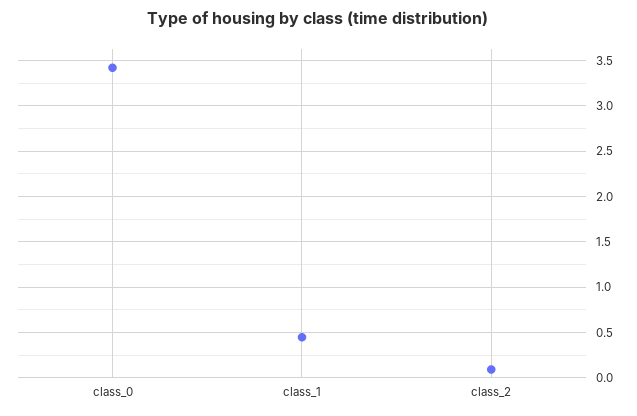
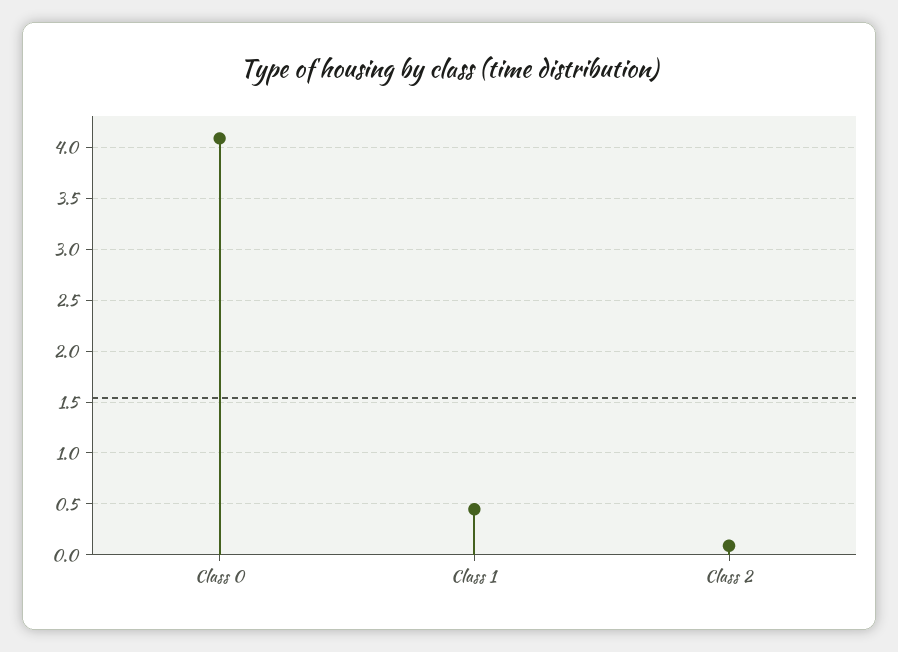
class_0: 3.4 -> 4.1

